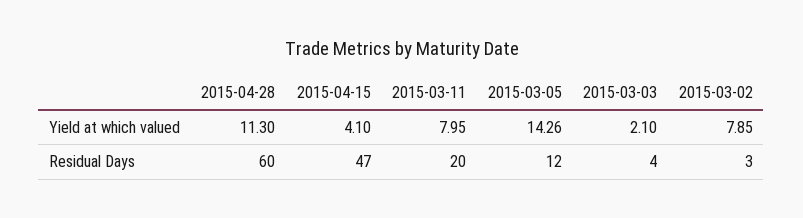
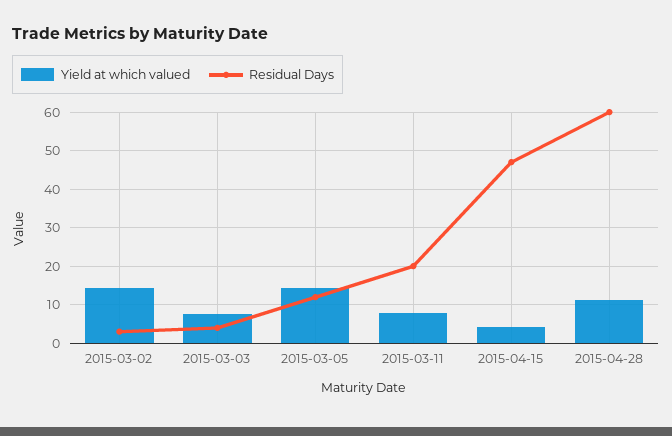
Yield at which valued, 2015-03-03: 2.1 -> 8
Yield at which valued, 2015-03-02: 7.85 -> 14

